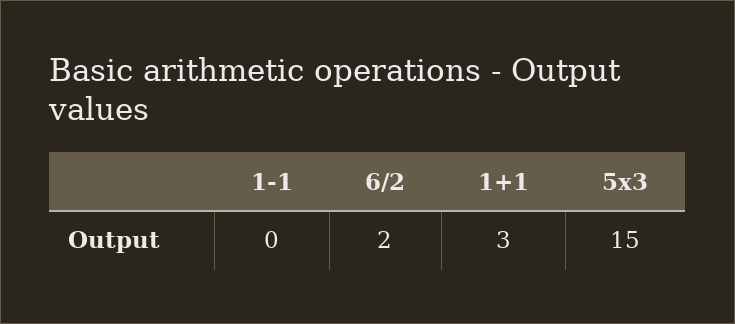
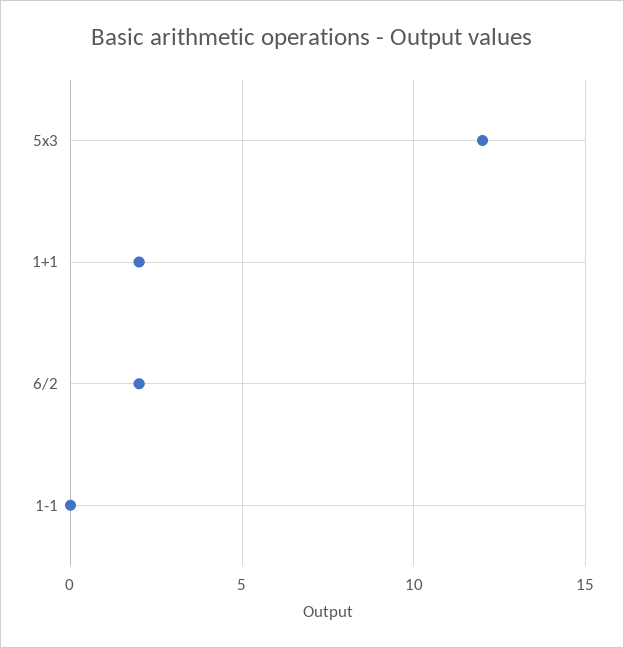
1+1: 3 -> 2
5x3: 15 -> 12

